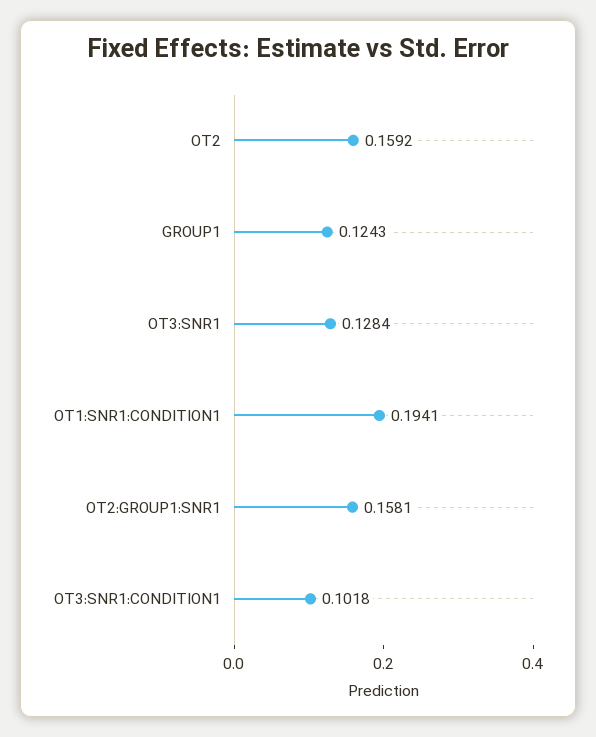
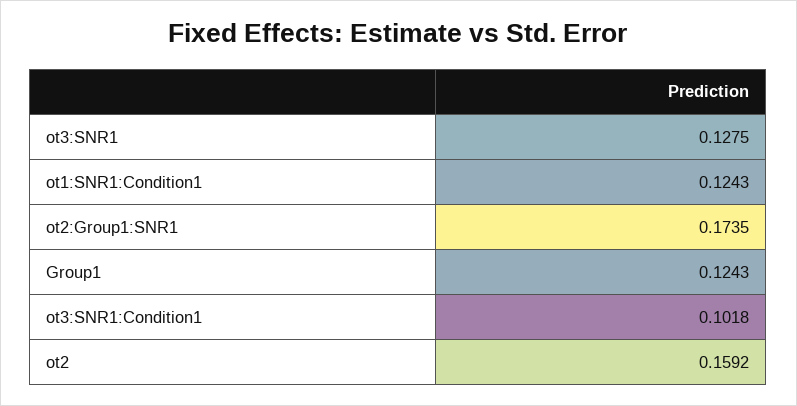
OT3:SNR1: 0.1284 -> 0.1275
OT1:SNR1:CONDITION1: 0.1941 -> 0.1243
OT2:GROUP1:SNR1: 0.1581 -> 0.1735

